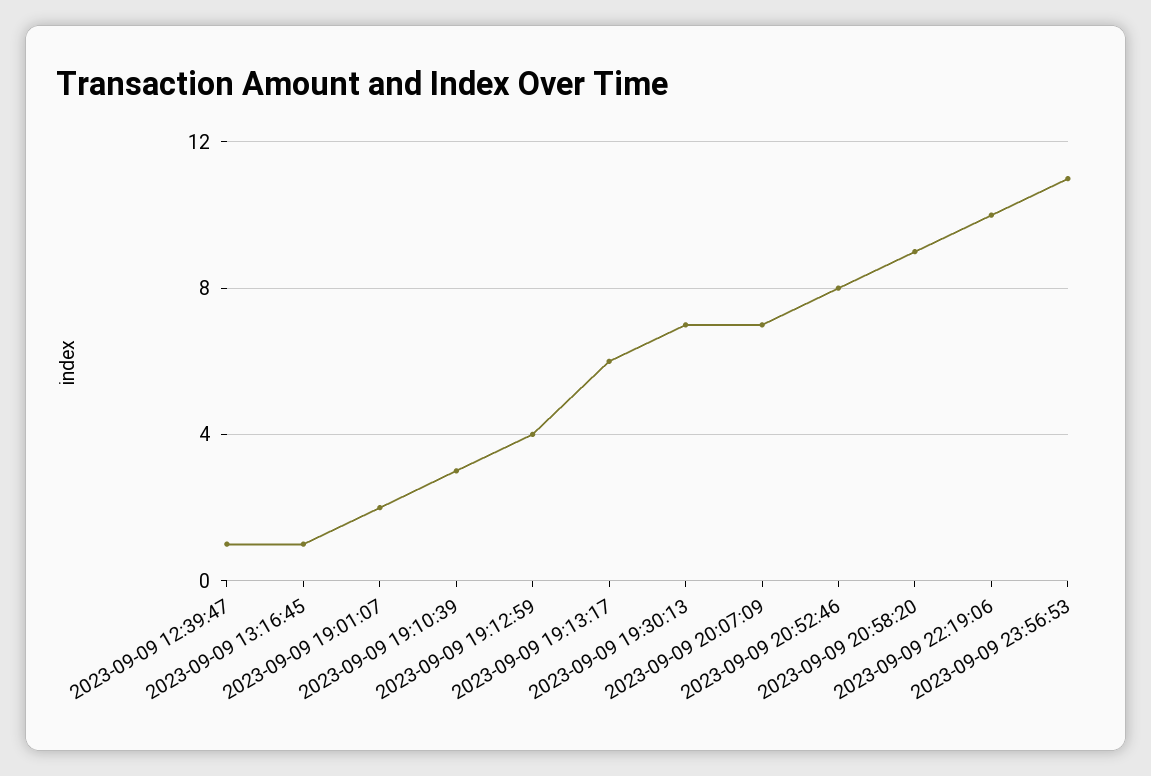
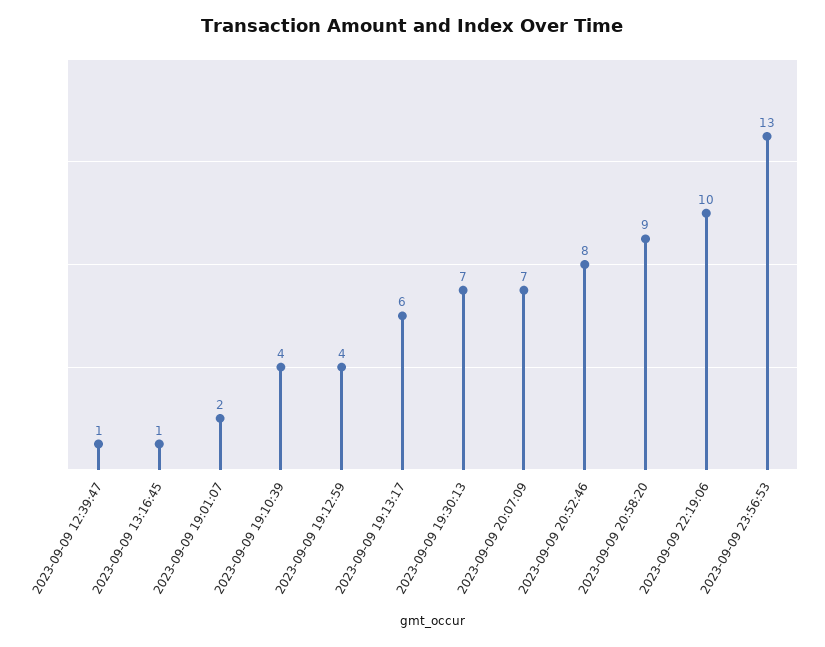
2023-09-09 19:10:39: 3 -> 4
2023-09-09 23:56:53: 11 -> 13

